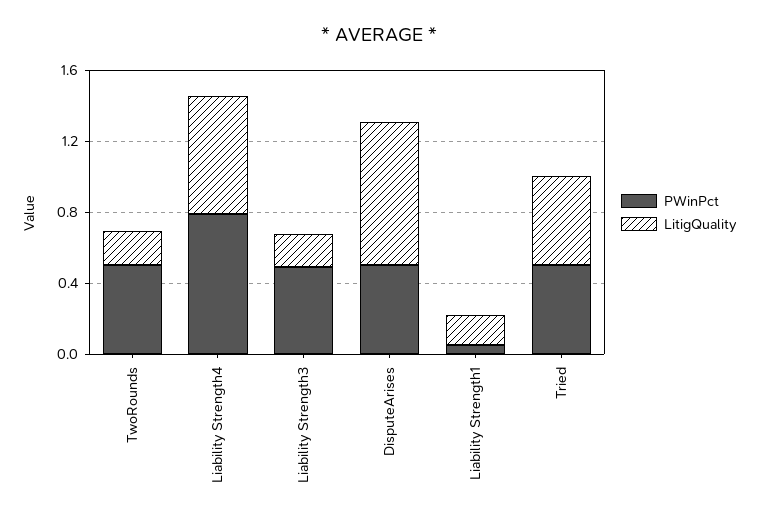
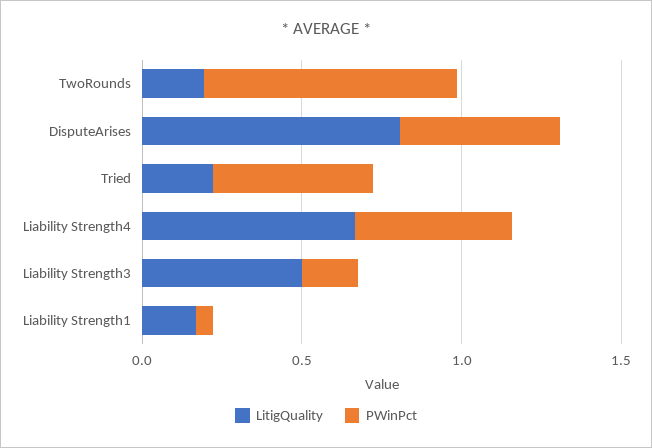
PWinPct, TwoRounds: 0.5 -> 0.8
PWinPct, Liability Strength4: 0.8 -> 0.5
PWinPct, Liability Strength3: 0.5 -> 0.2
LitigQuality, Liability Strength3: 0.2 -> 0.5
LitigQuality, Tried: 0.5 -> 0.2

